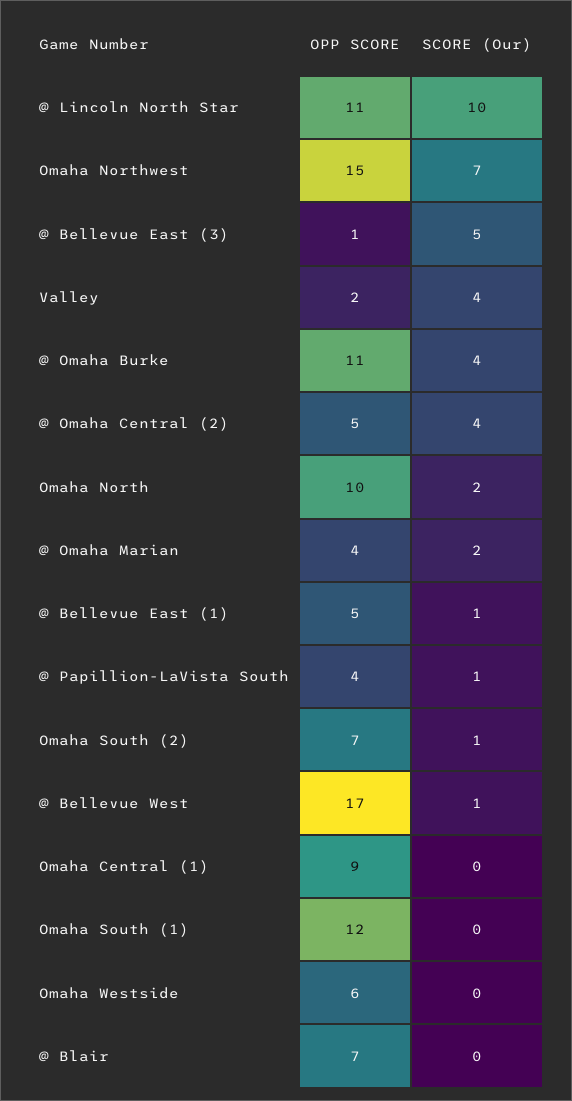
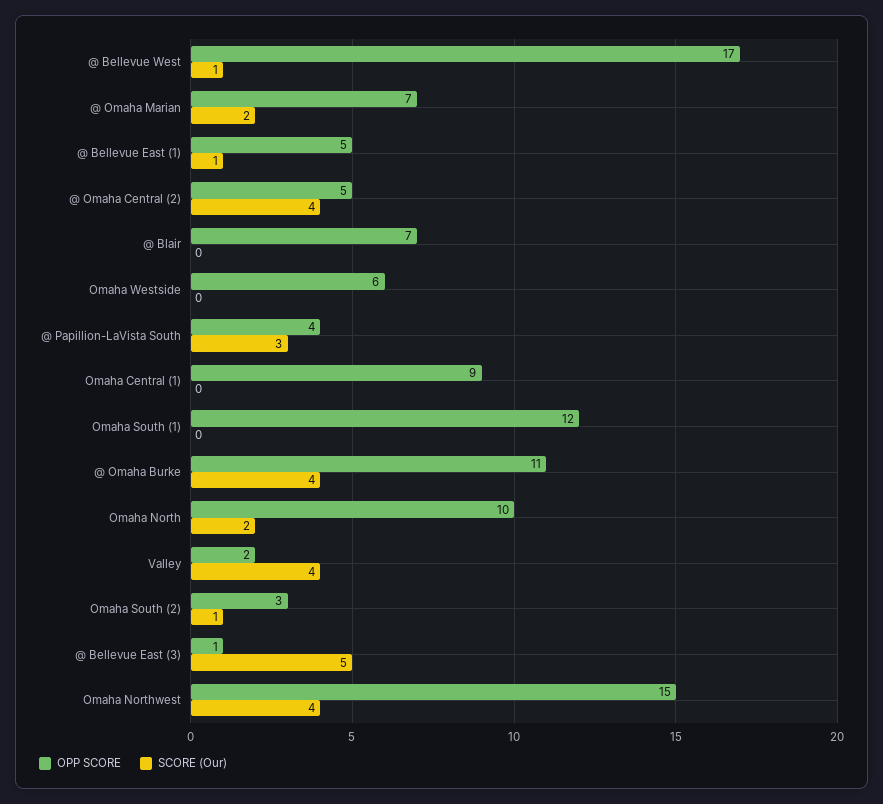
OPP SCORE, @ Lincoln North Star: 11 -> none
SCORE (Our), @ Lincoln North Star: 10 -> none
SCORE (Our), Omaha Northwest: 7 -> 4
OPP SCORE, @ Omaha Marian: 4 -> 7
SCORE (Our), @ Papillion-LaVista South: 1 -> 3
OPP SCORE, Omaha South (2): 7 -> 3

